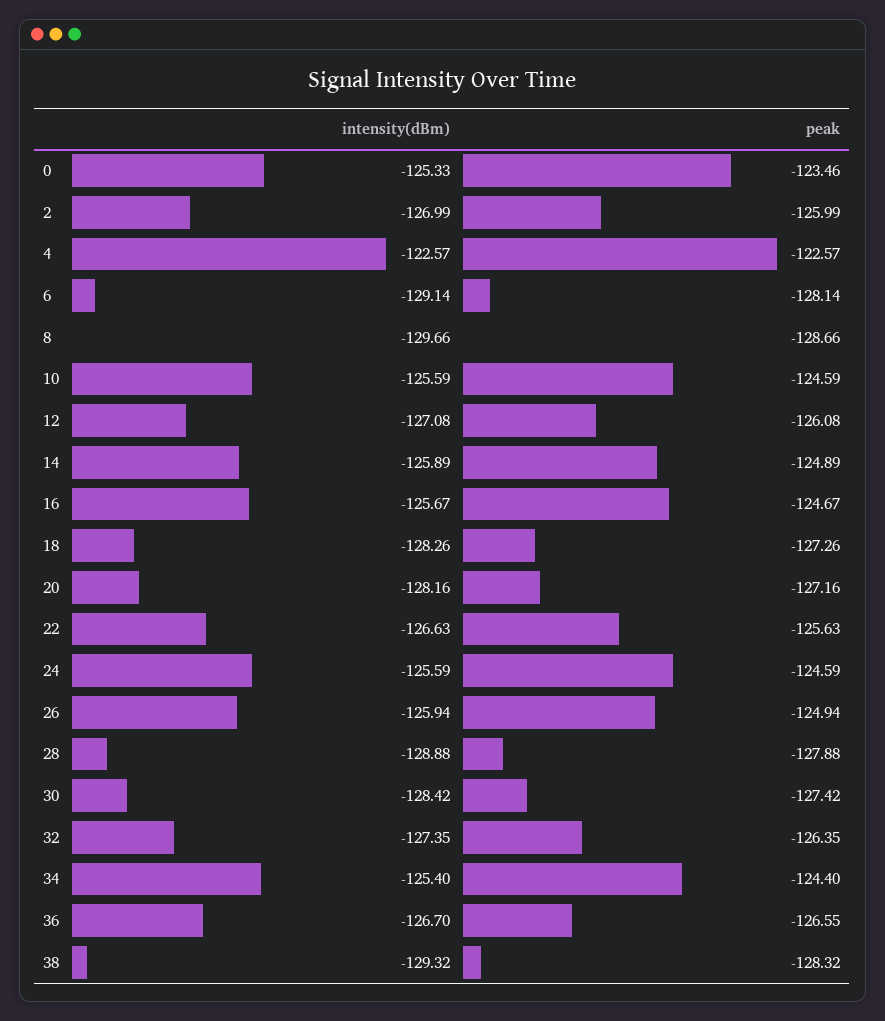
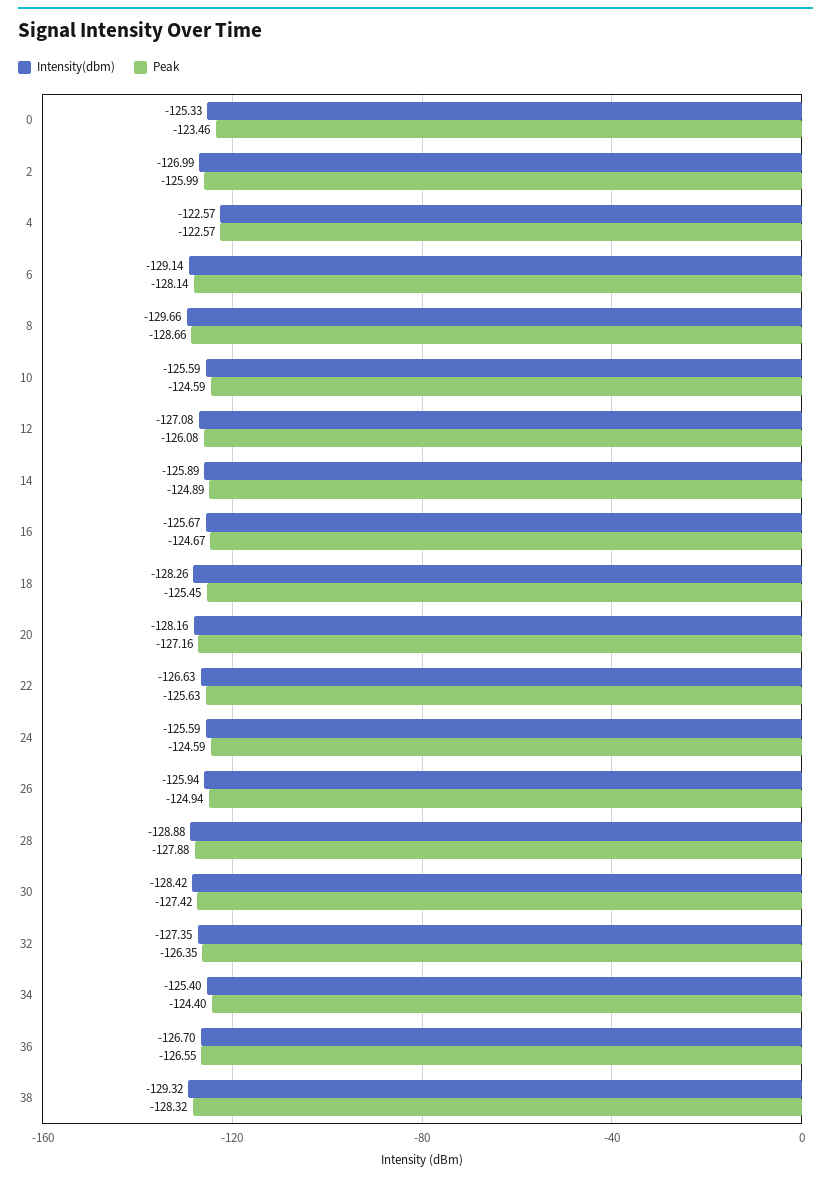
peak, 18: -127.26 -> -125.45

